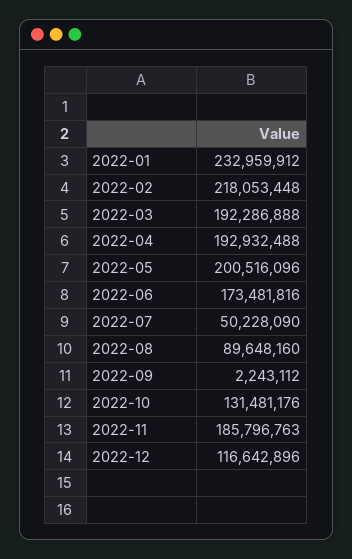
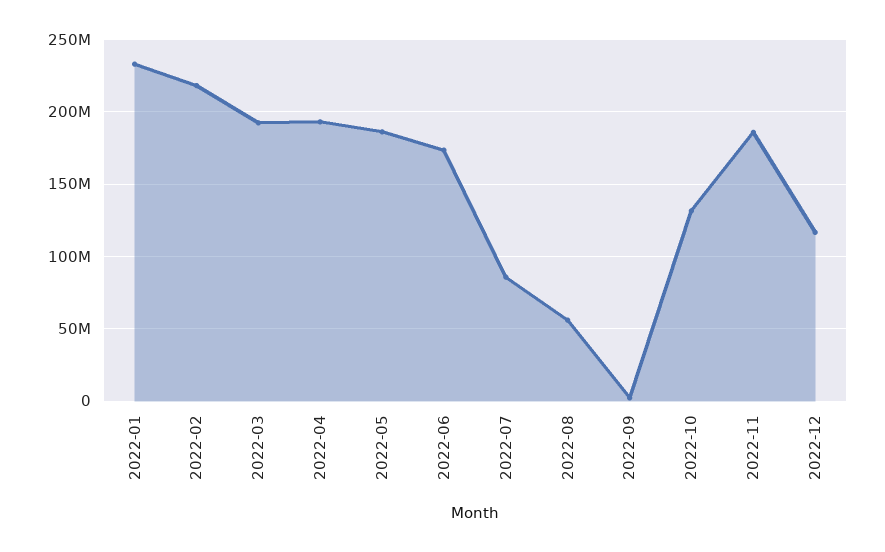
2022-05: 200516096 -> 185000000
2022-07: 50228090 -> 85000000
2022-08: 89648160 -> 55000000

